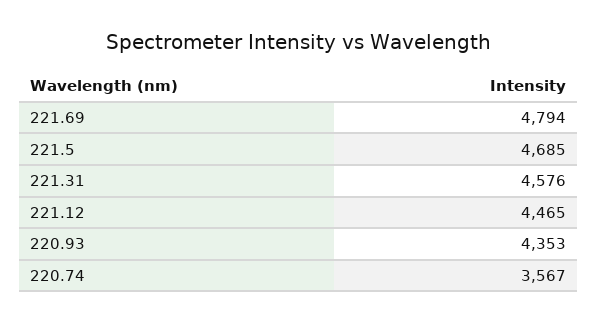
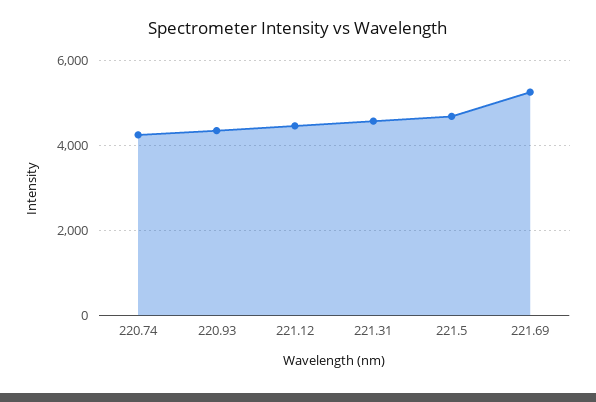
221.69: 4794 -> 5200
220.74: 3567 -> 4200

